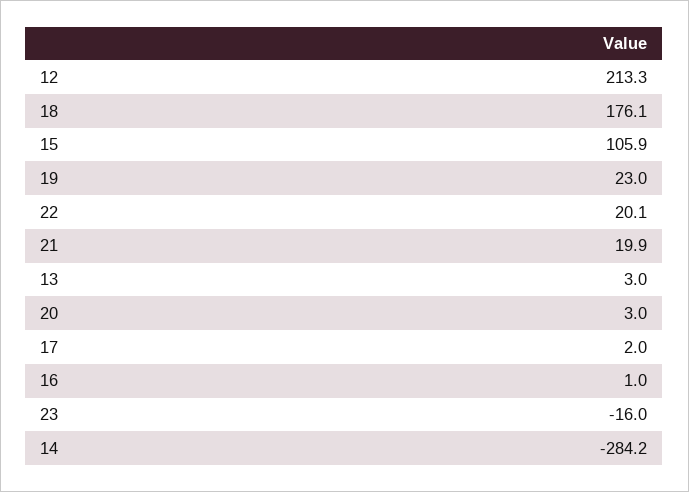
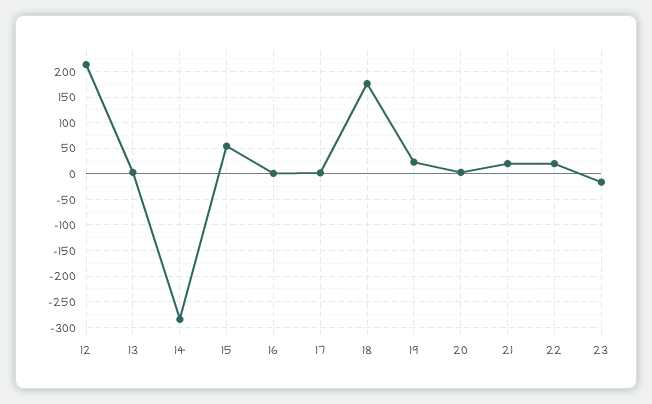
15: 105.9 -> 50

